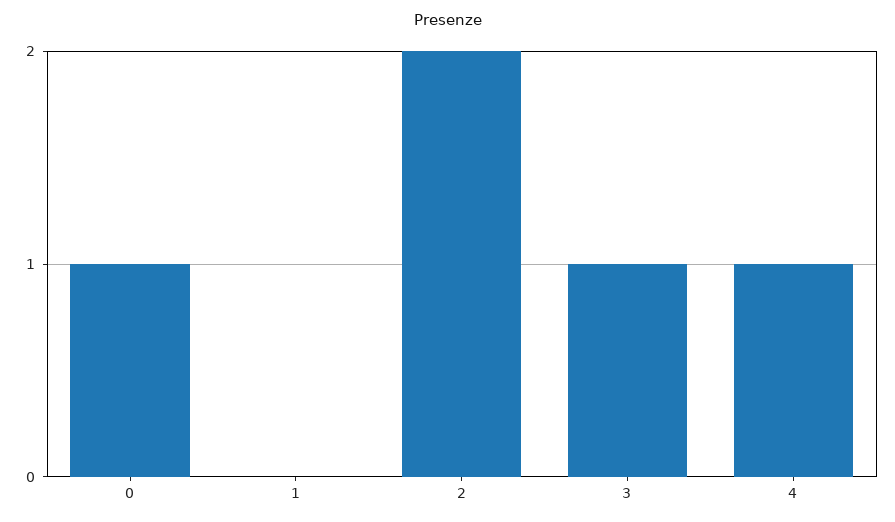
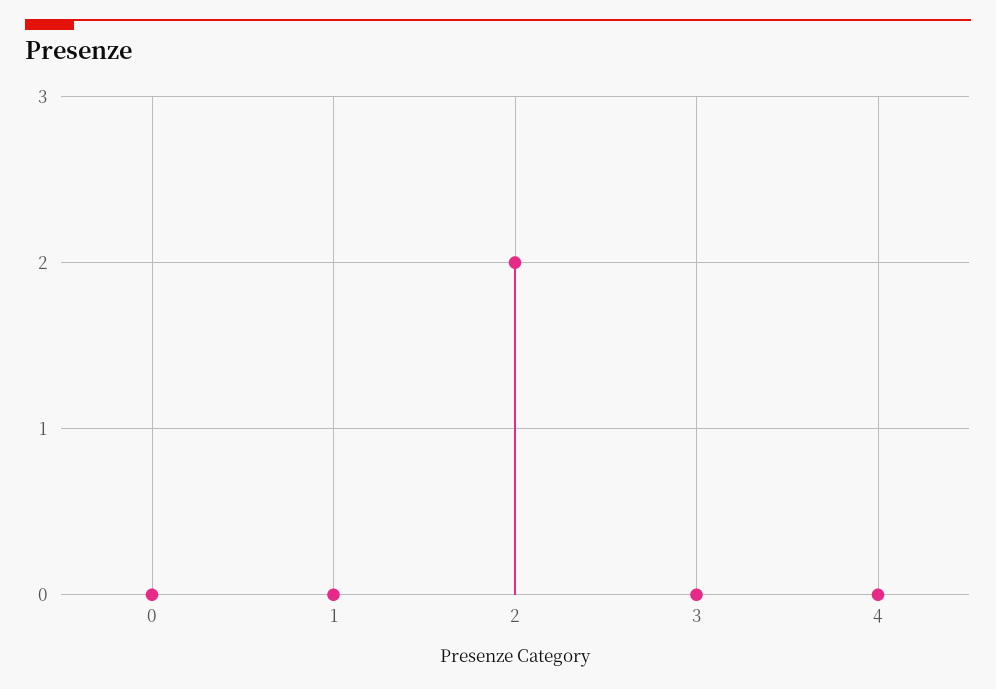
0: 1 -> 0
3: 1 -> 0
4: 1 -> 0

